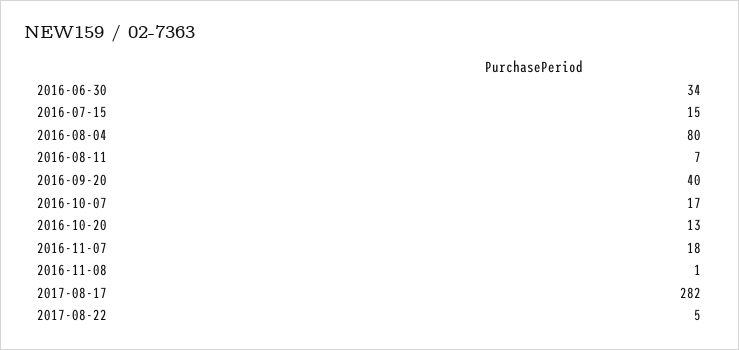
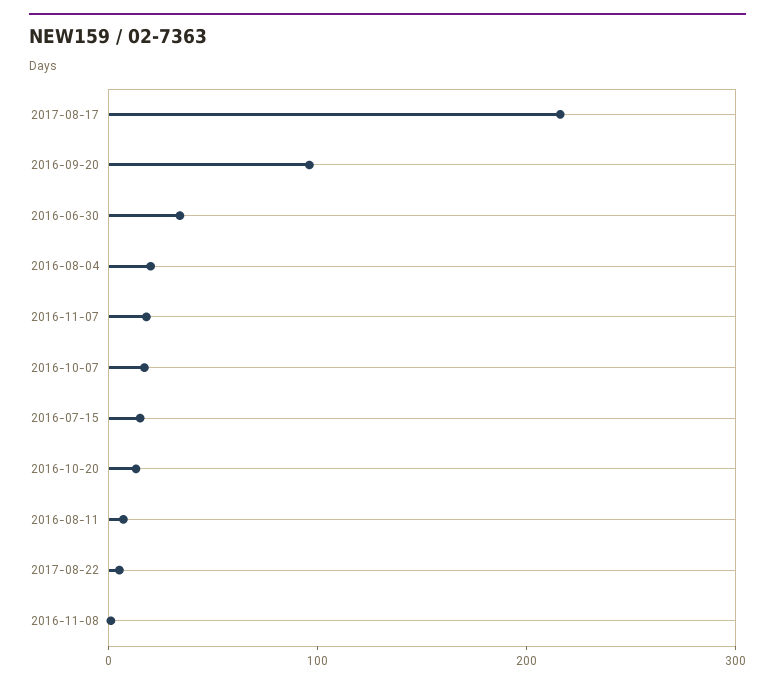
2016-08-04: 80 -> 20
2016-09-20: 40 -> 100
2017-08-17: 282 -> 220

